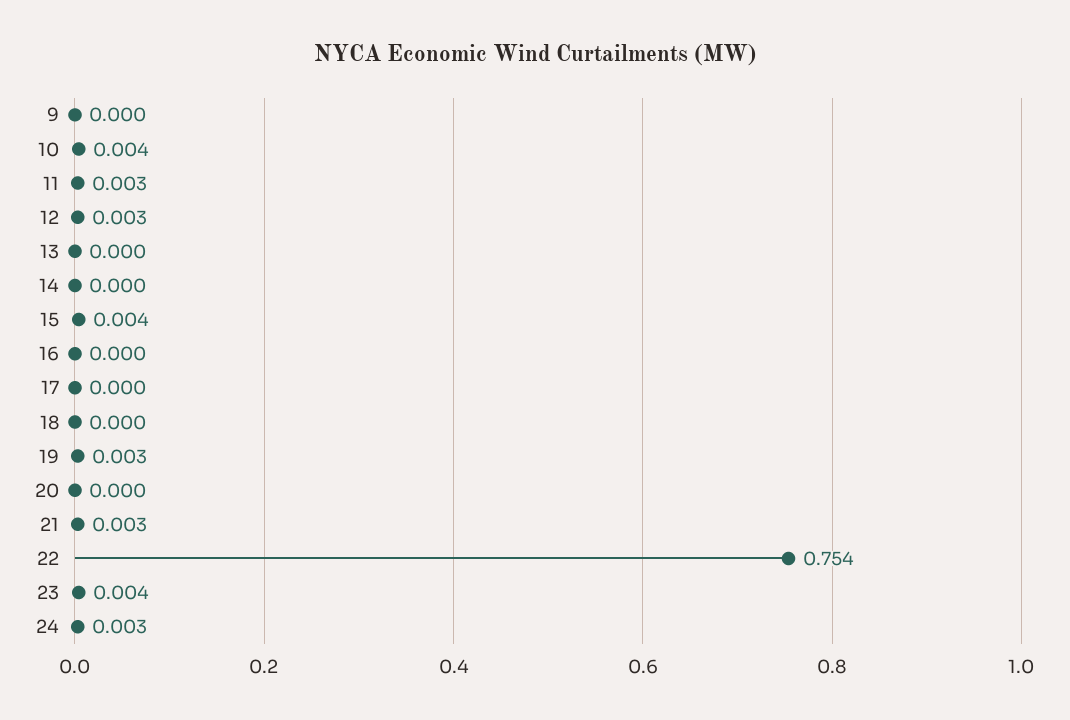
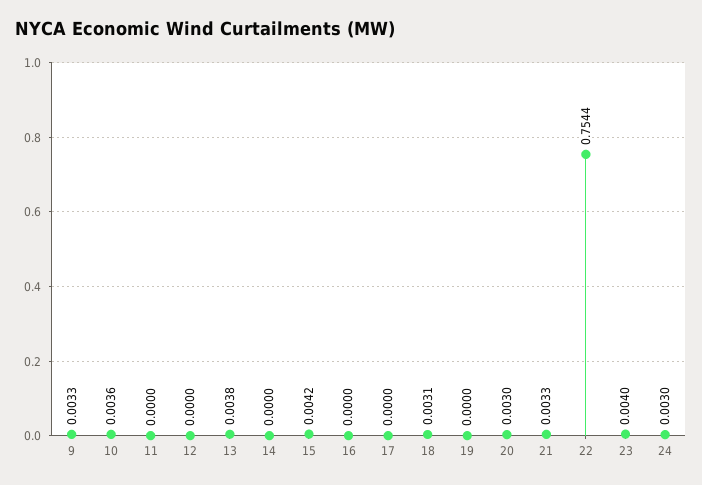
9: 0 -> 0.0033
11: 0.003 -> 0
12: 0.003 -> 0
13: 0 -> 0.0038
18: 0 -> 0.0031
19: 0.003 -> 0
20: 0 -> 0.003

